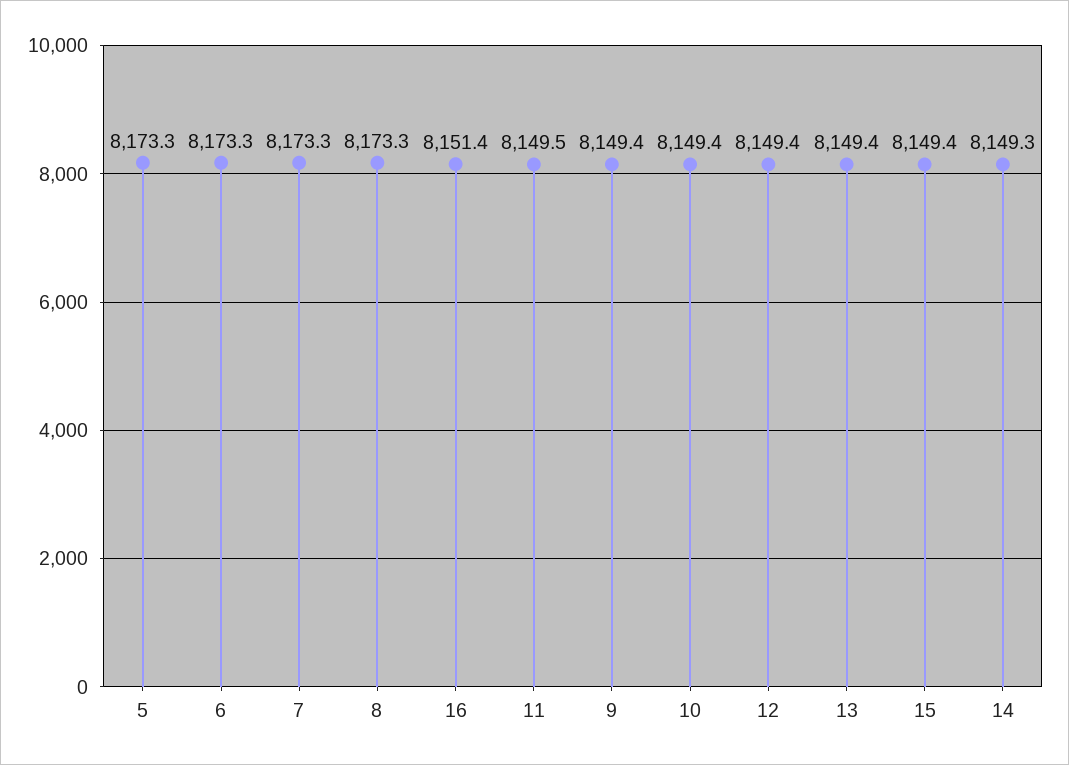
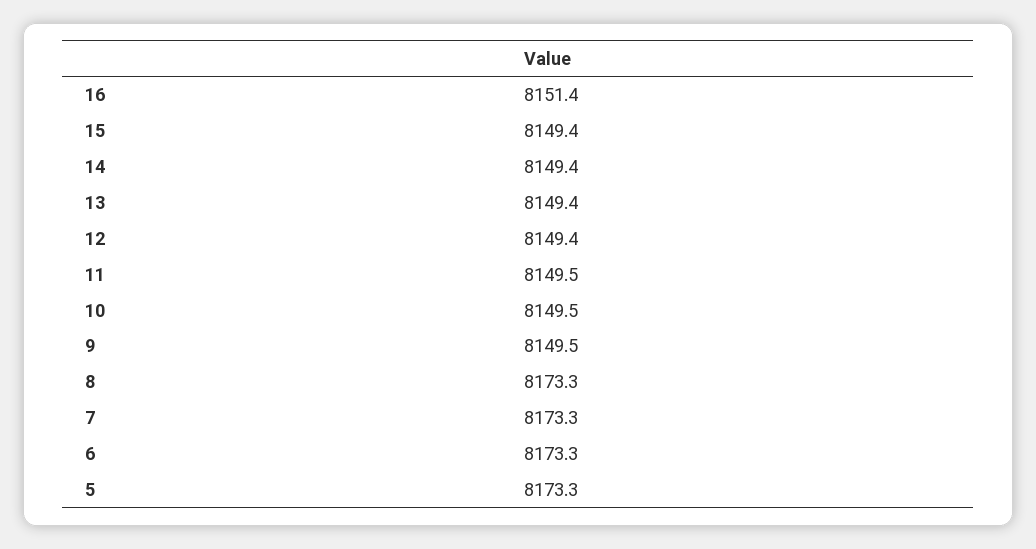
9: 8149.4 -> 8149.5
10: 8149.4 -> 8149.5
14: 8149.3 -> 8149.4

